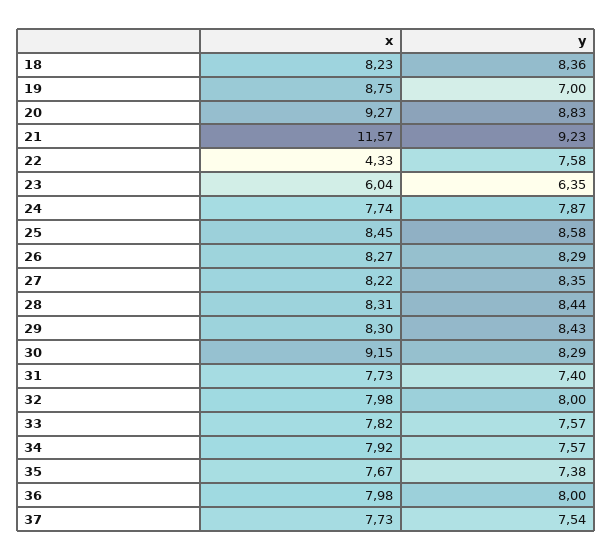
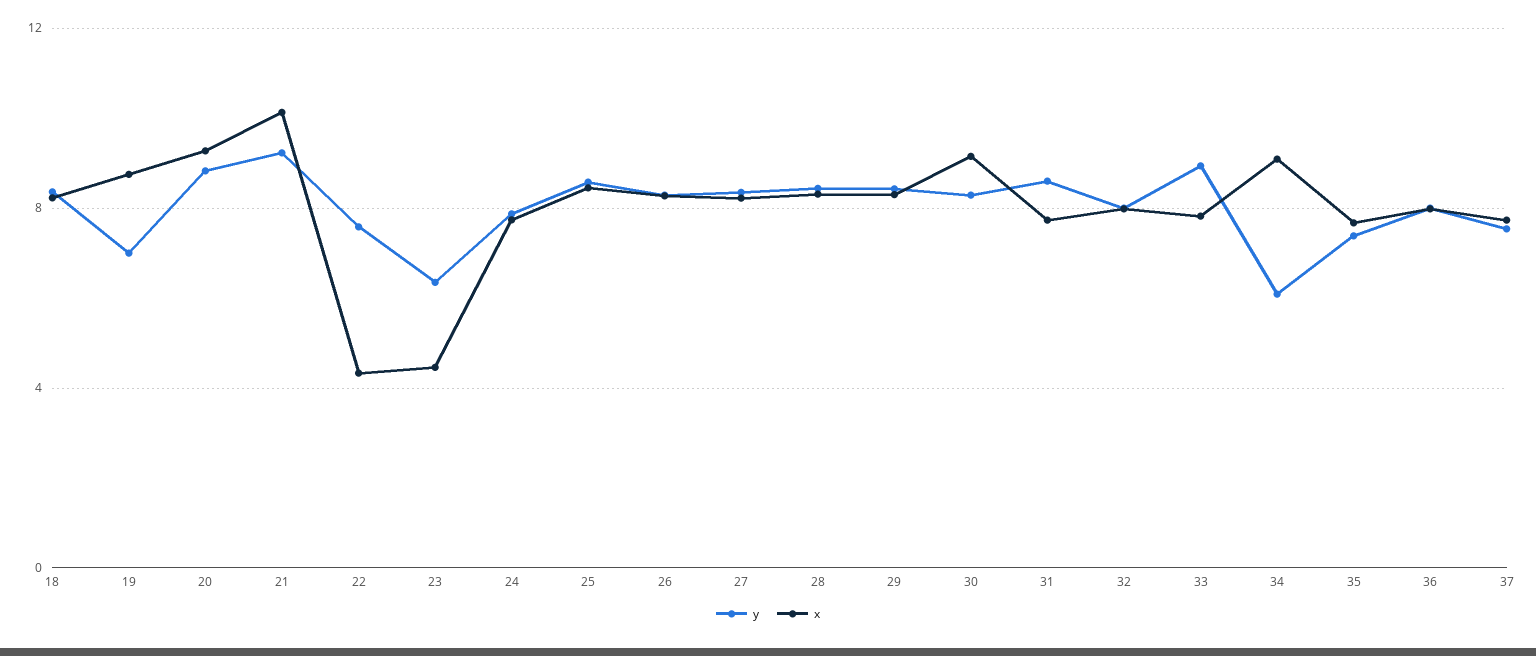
x, 21: 11.57 -> 10
x, 23: 6.04 -> 4.5
y, 31: 7.4 -> 8.5
y, 33: 7.57 -> 9
x, 34: 7.92 -> 9
y, 34: 7.57 -> 6

